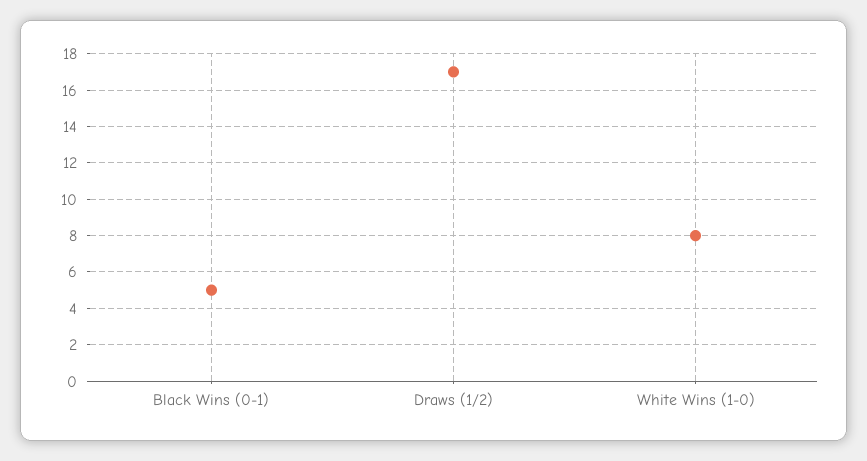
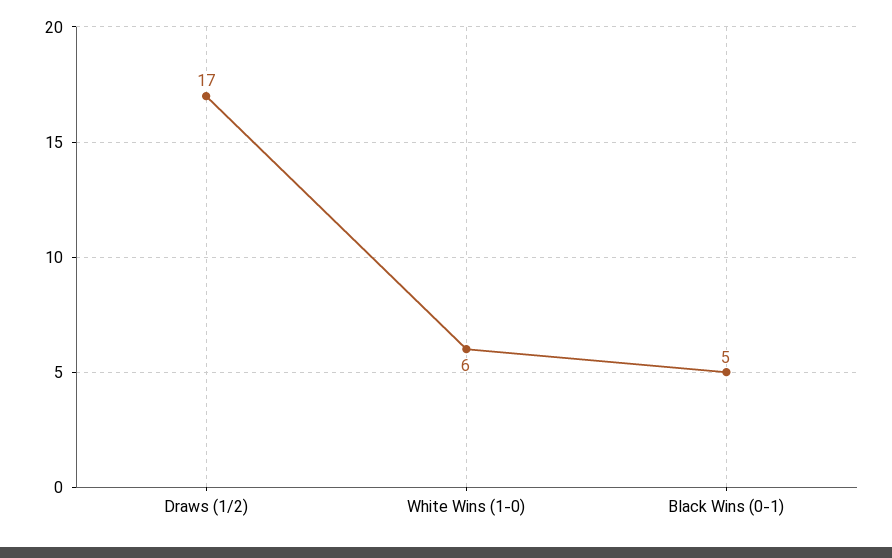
White Wins (1-0): 8 -> 6

